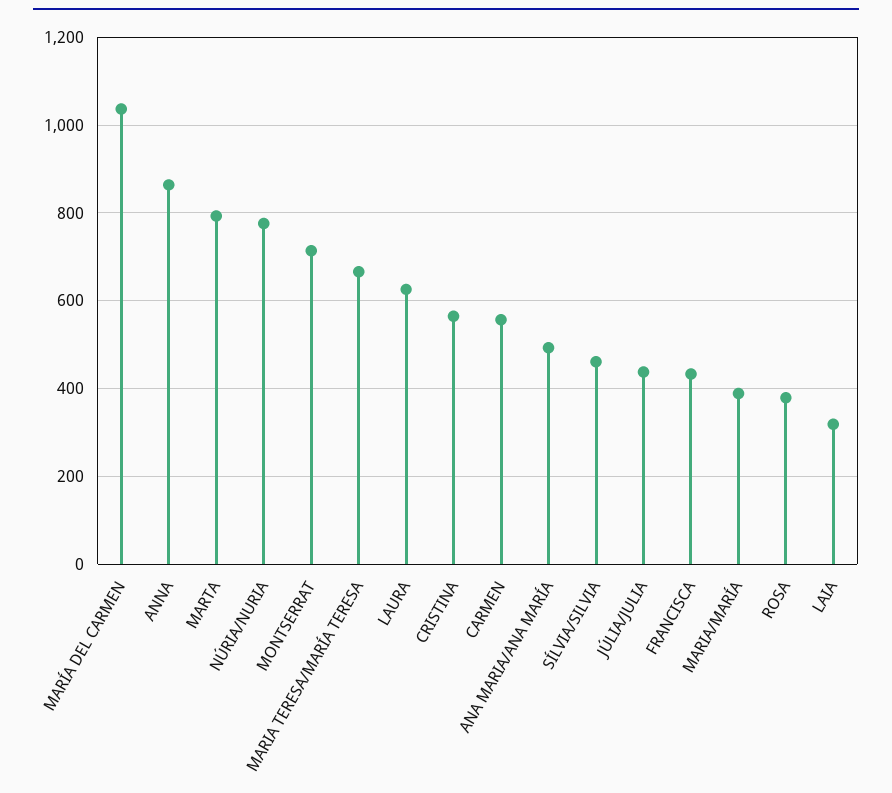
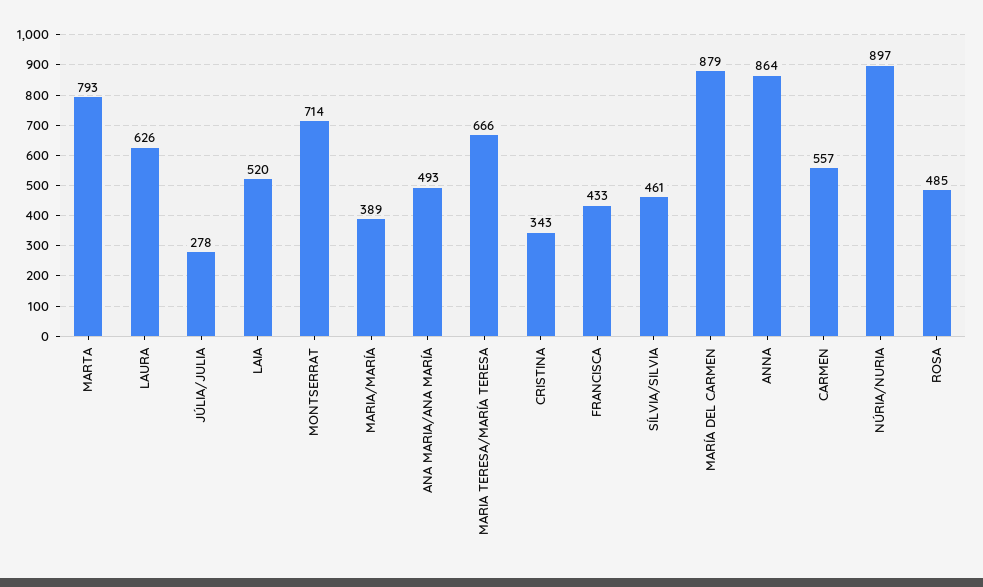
MARÍA DEL CARMEN: 1040 -> 879
NÚRIA/NURIA: 780 -> 897
CRISTINA: 560 -> 343
JÚLIA/JULIA: 440 -> 278
ROSA: 380 -> 485
LAIA: 320 -> 520

